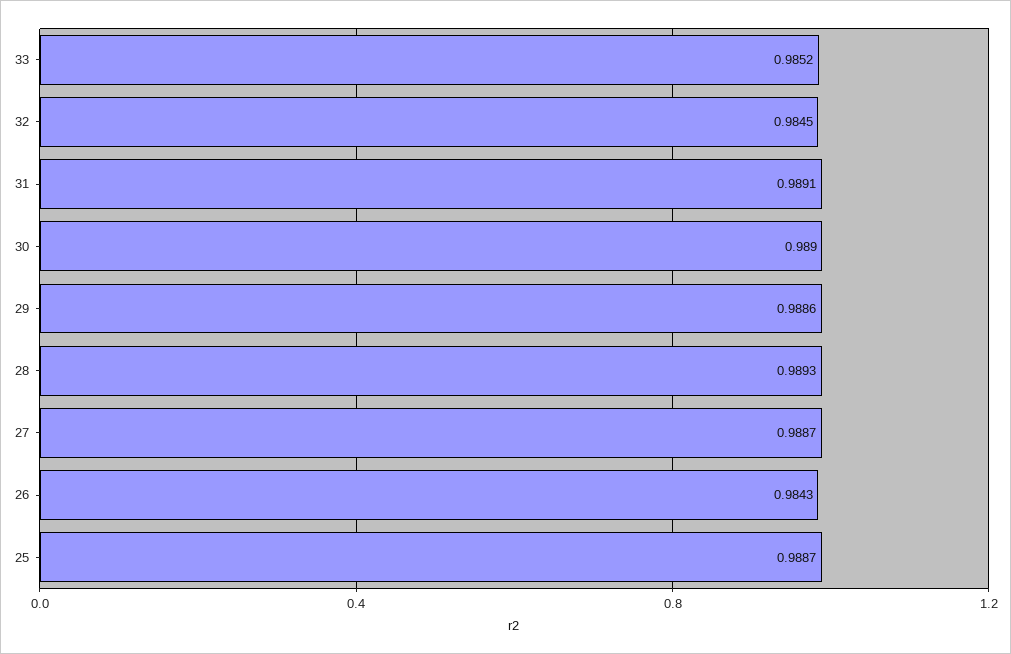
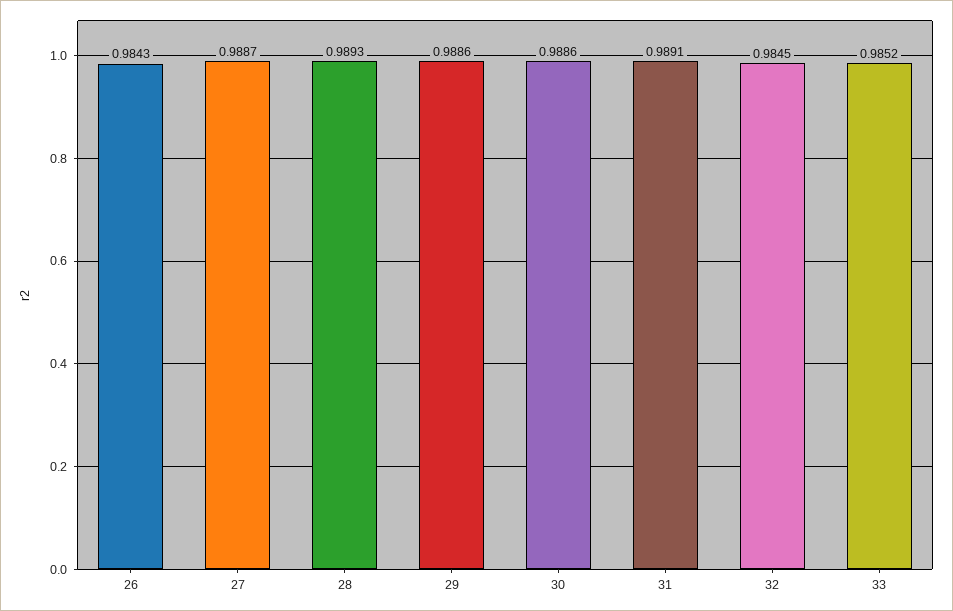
30: 0.989 -> 0.9886
25: 0.9887 -> none

